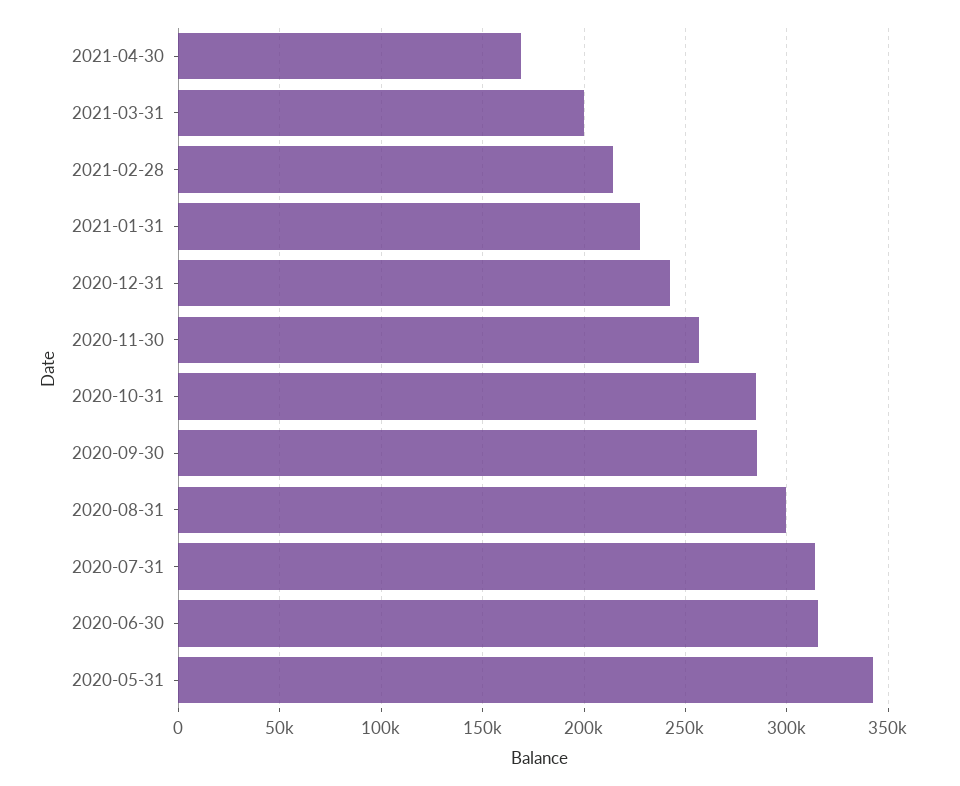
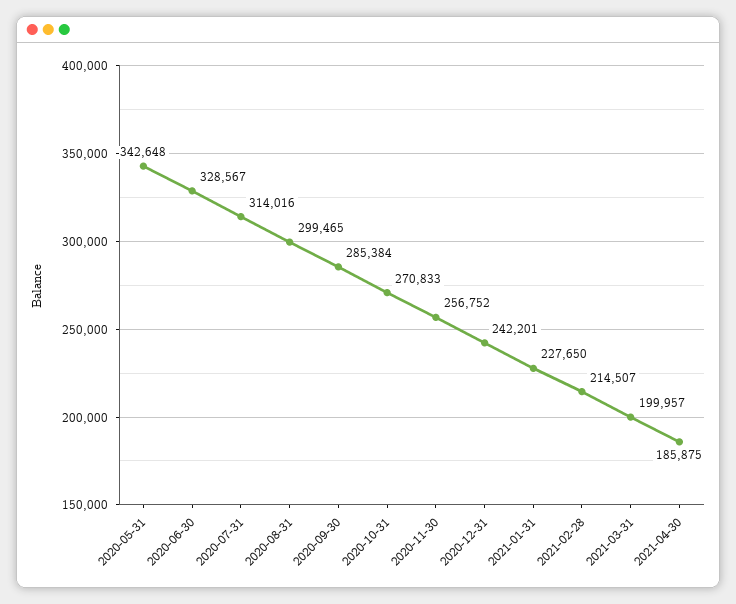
2021-04-30: 170000 -> 185875
2020-10-31: 285000 -> 270833
2020-06-30: 315000 -> 328567

